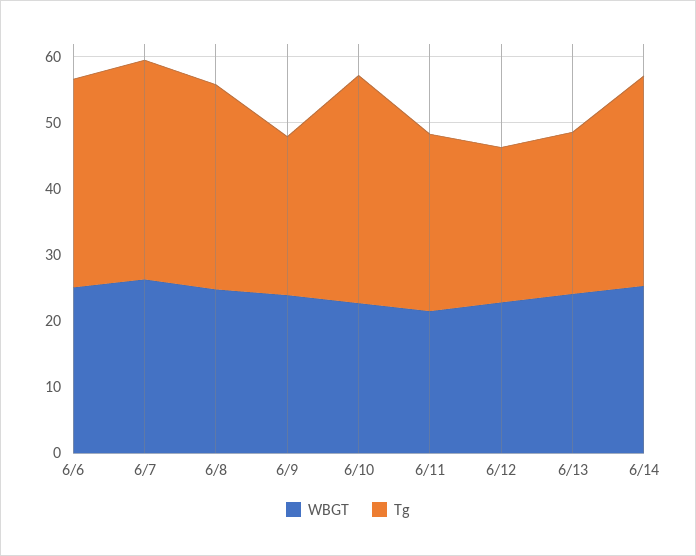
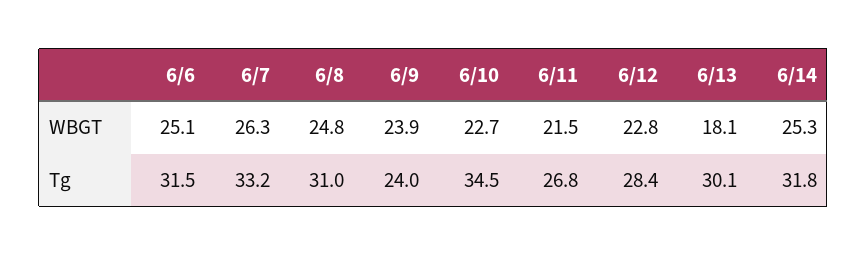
Tg, 6/12: 24 -> 28.4
WBGT, 6/13: 24 -> 18.1
Tg, 6/13: 24 -> 30.1

